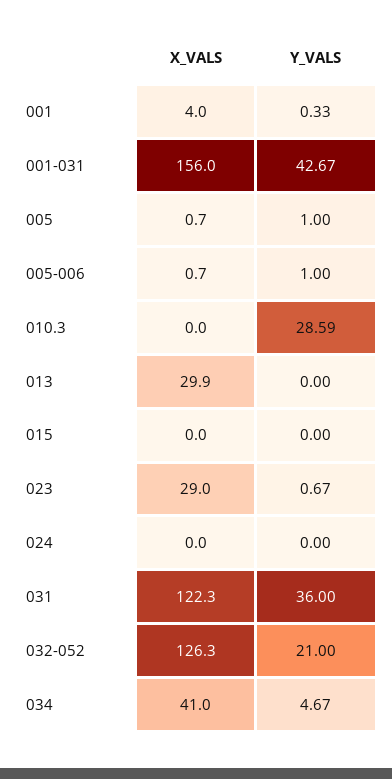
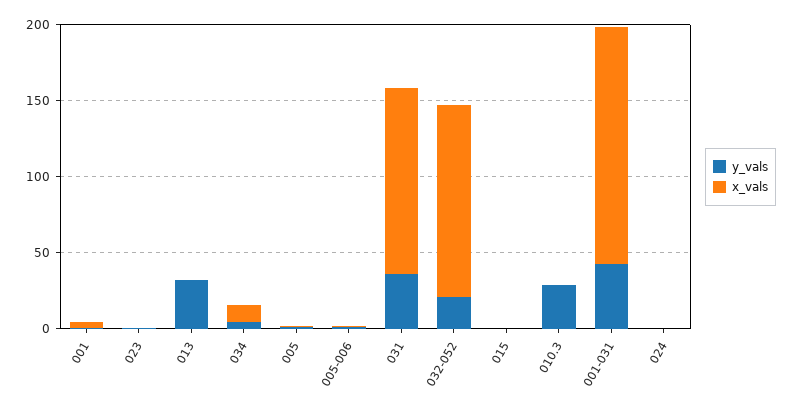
X_VALS, 013: 29.9 -> 0
Y_VALS, 013: 0 -> 30
X_VALS, 023: 29 -> 0
X_VALS, 034: 41 -> 10

